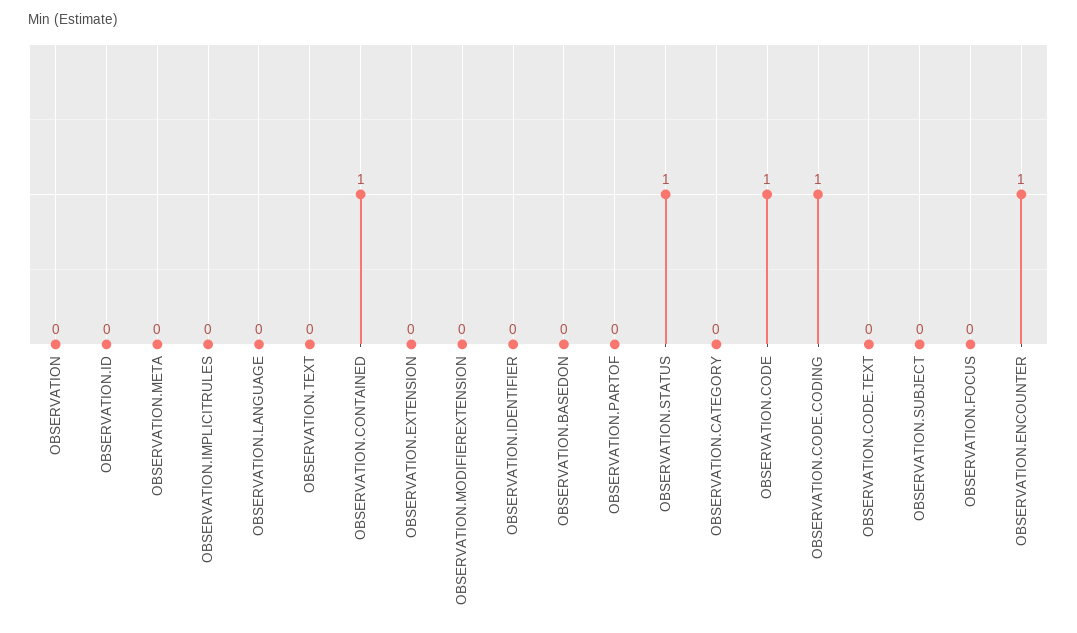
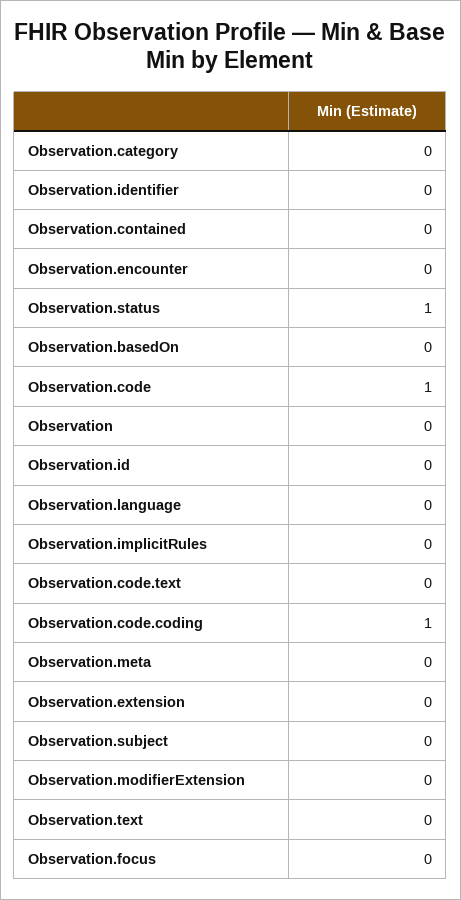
OBSERVATION.CONTAINED: 1 -> 0
OBSERVATION.PARTOF: 0 -> none
OBSERVATION.ENCOUNTER: 1 -> 0

